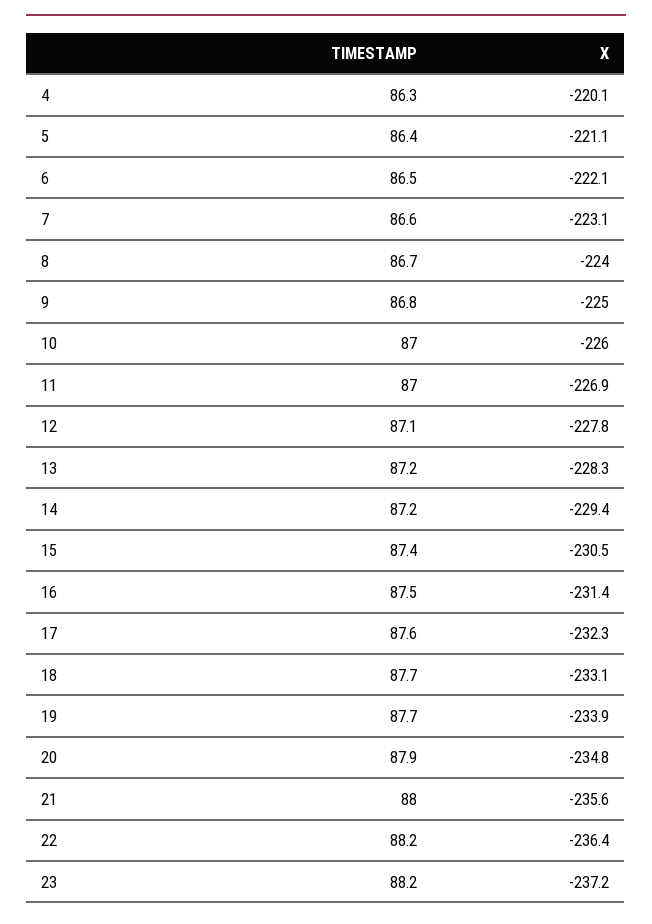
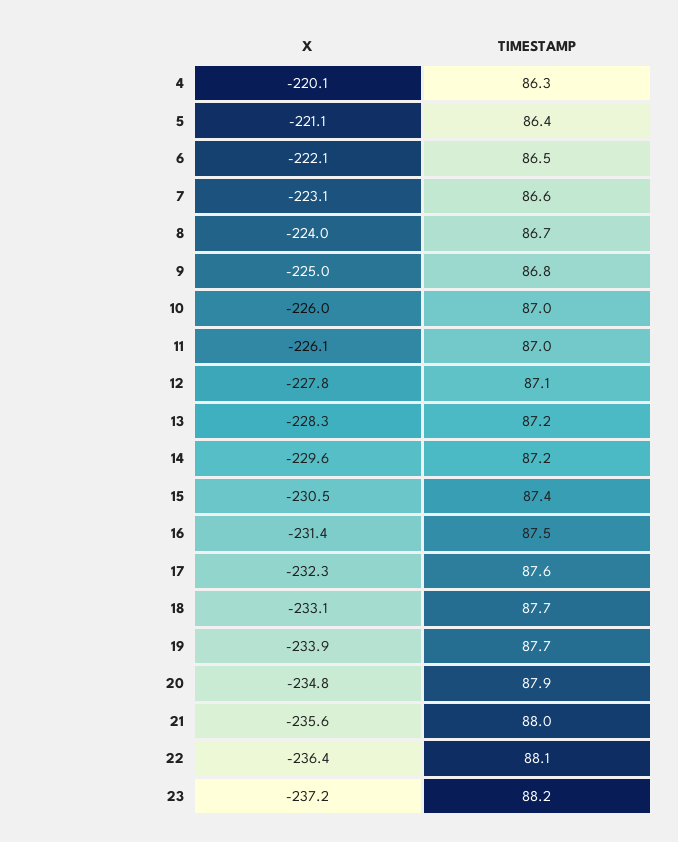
X, 11: -226.9 -> -226.1
X, 14: -229.4 -> -229.6
TIMESTAMP, 22: 88.2 -> 88.1

